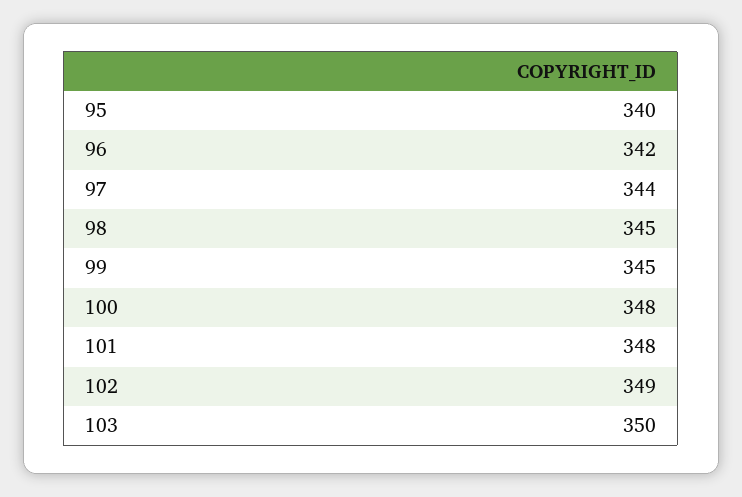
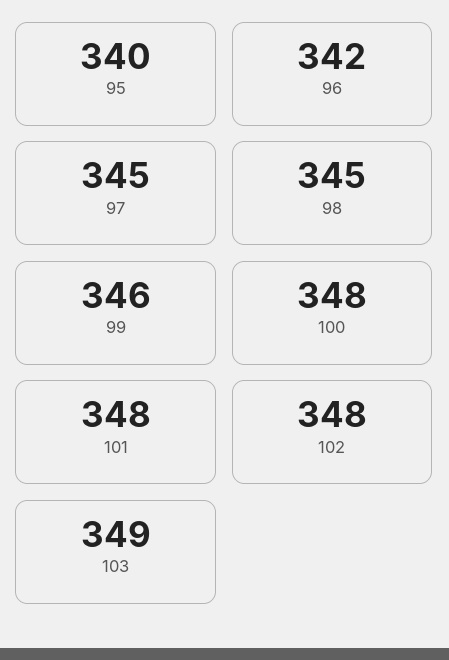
97: 344 -> 345
99: 345 -> 346
102: 349 -> 348
103: 350 -> 349

